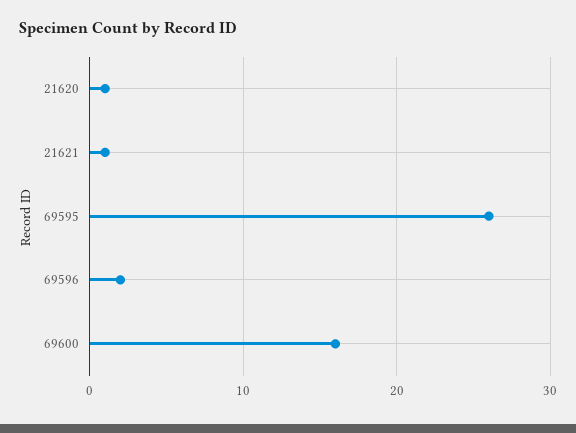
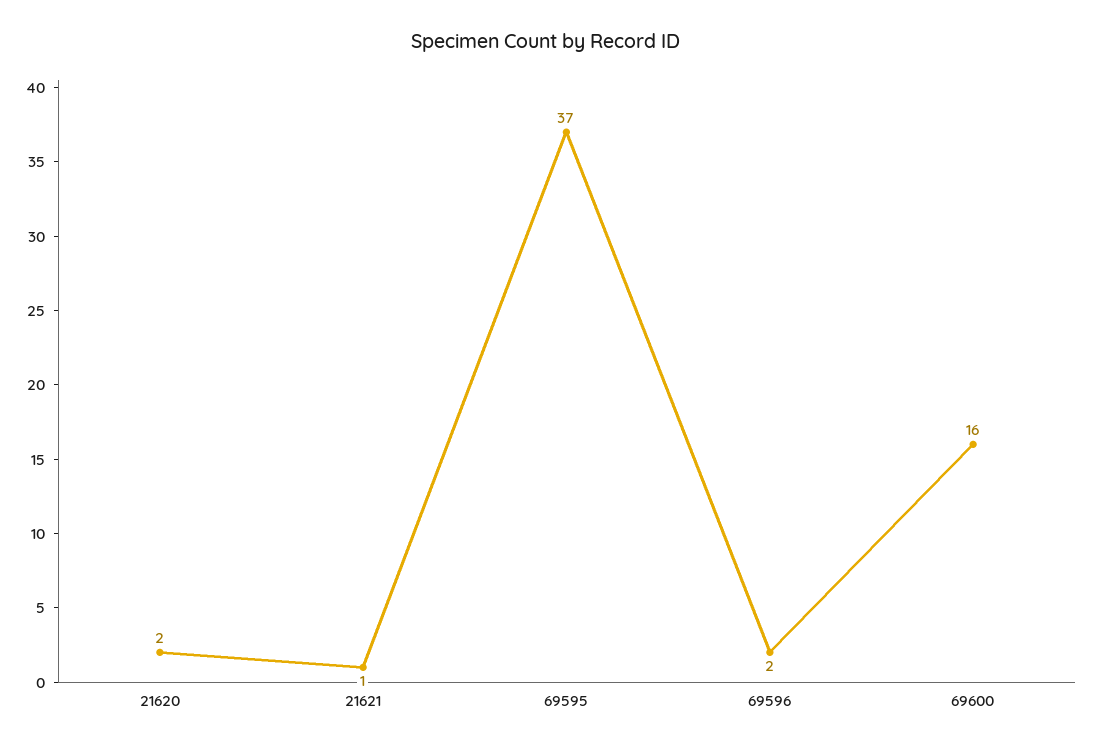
21620: 1 -> 2
69595: 26 -> 37

